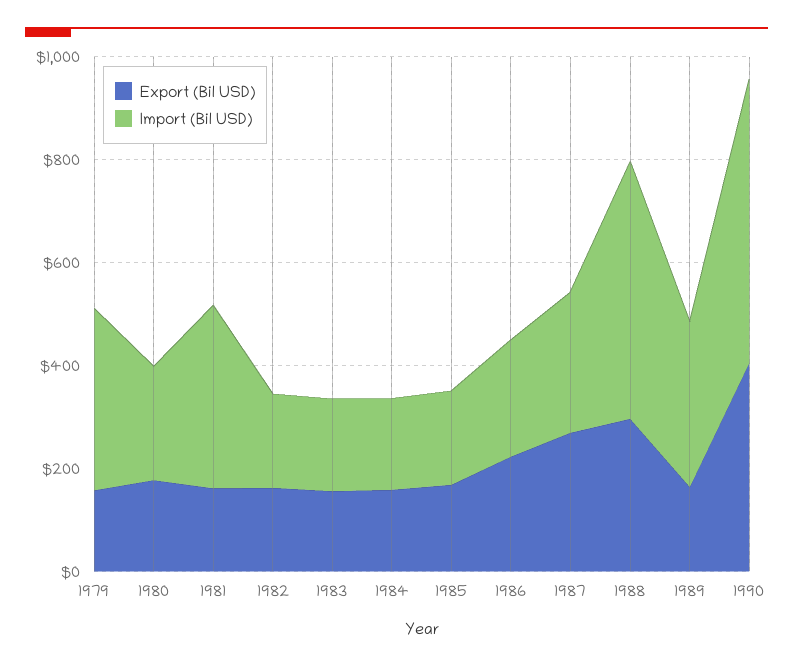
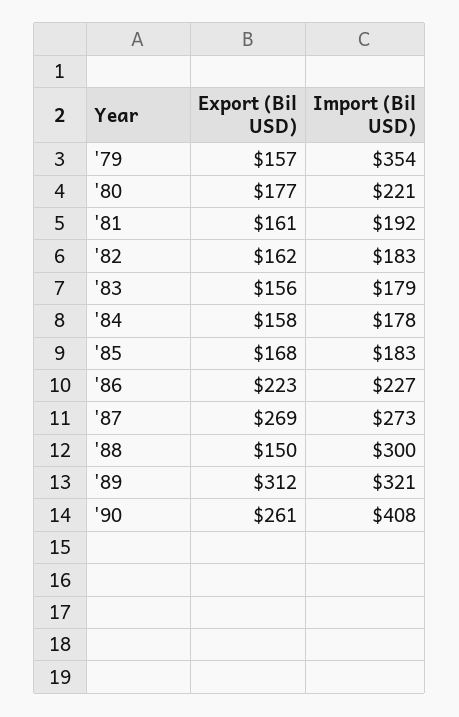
Import (Bil USD), 1981: 350 -> 192
Export (Bil USD), 1988: 300 -> 150
Import (Bil USD), 1988: 500 -> 300
Export (Bil USD), 1989: 150 -> 312
Export (Bil USD), 1990: 400 -> 261
Import (Bil USD), 1990: 550 -> 408

